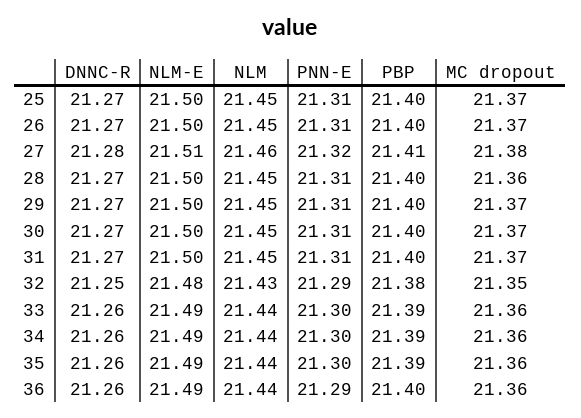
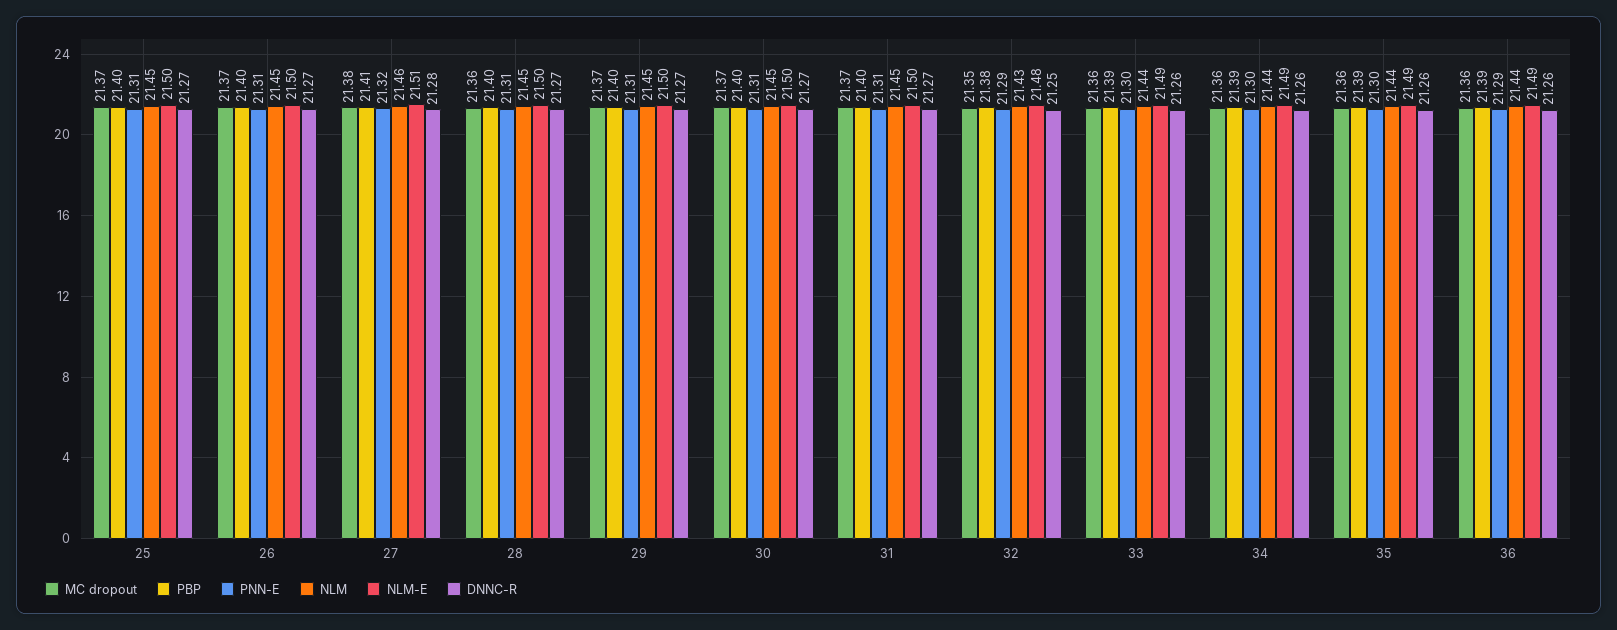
PBP, 36: 21.4 -> 21.39

